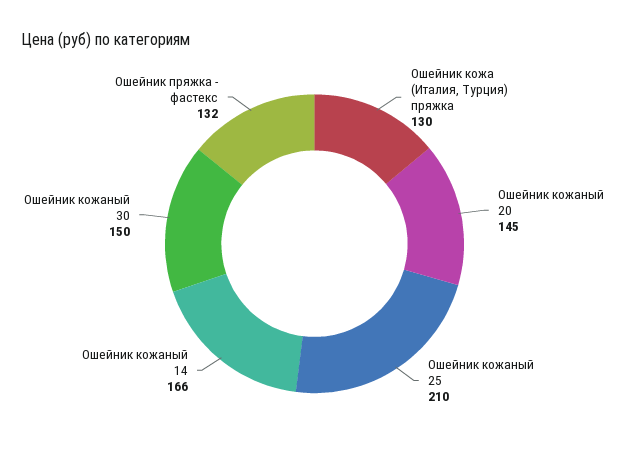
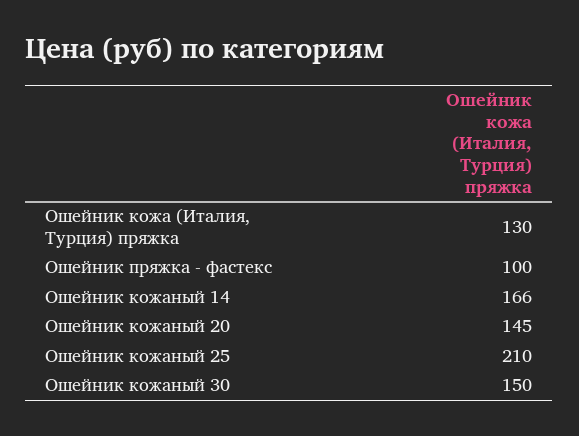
Ошейник пряжка - фастекс: 132 -> 100

